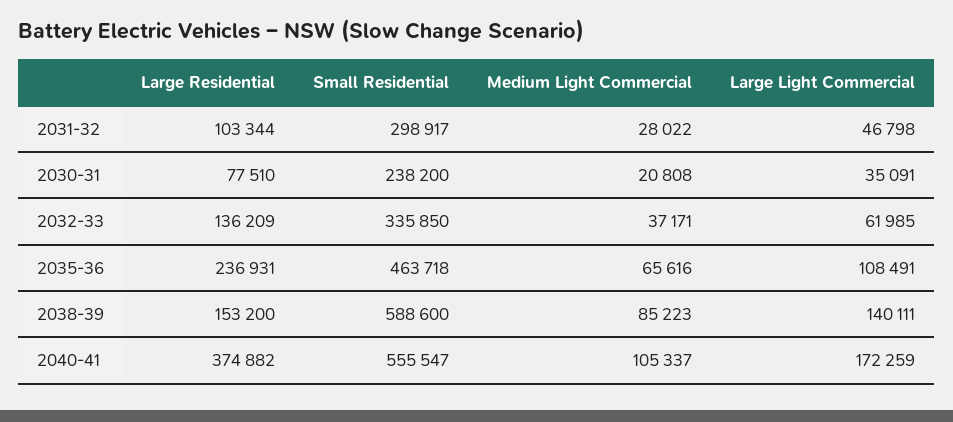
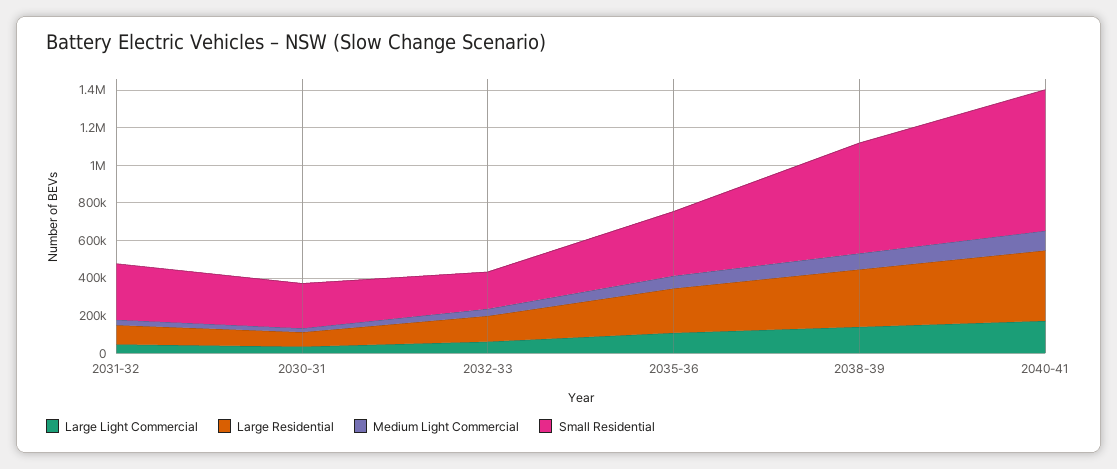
Small Residential, 2032-33: 335850 -> 200000
Small Residential, 2035-36: 463718 -> 350000
Large Residential, 2038-39: 153200 -> 300000
Small Residential, 2040-41: 555547 -> 750000

